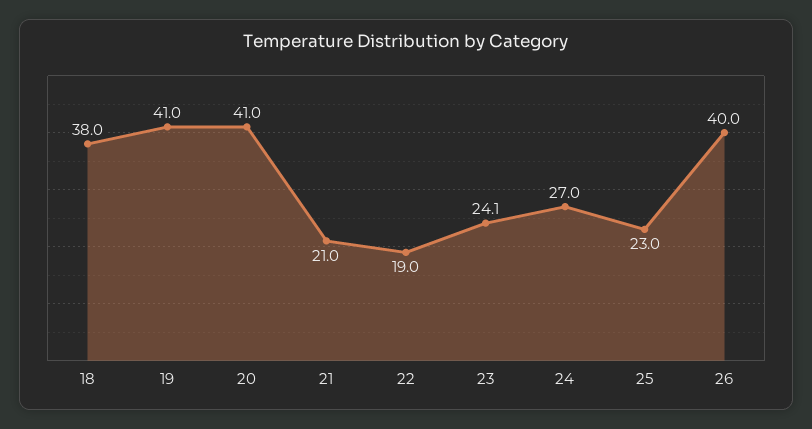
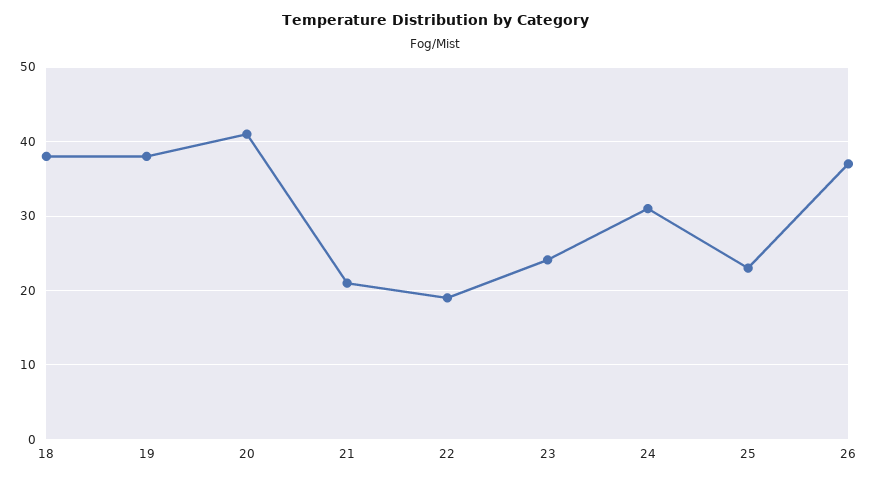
19: 41 -> 38
24: 27 -> 31
26: 40 -> 37

